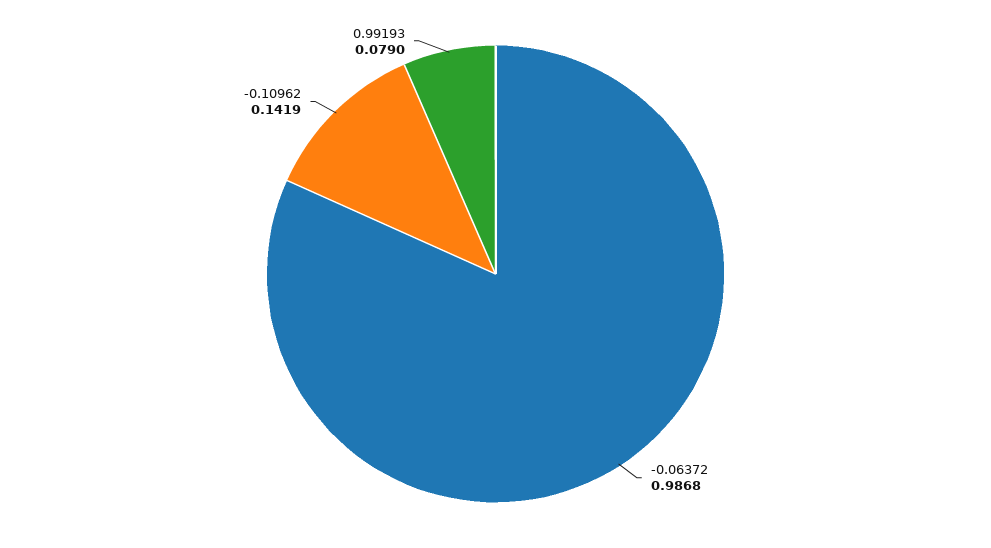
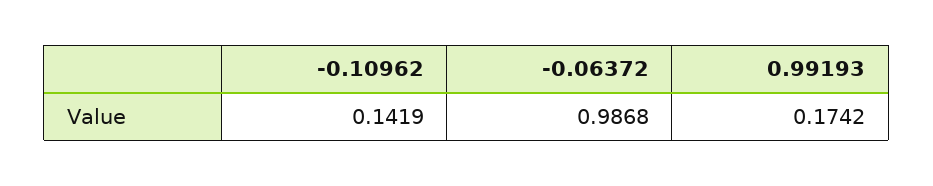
0.99193: 0.079 -> 0.1742

